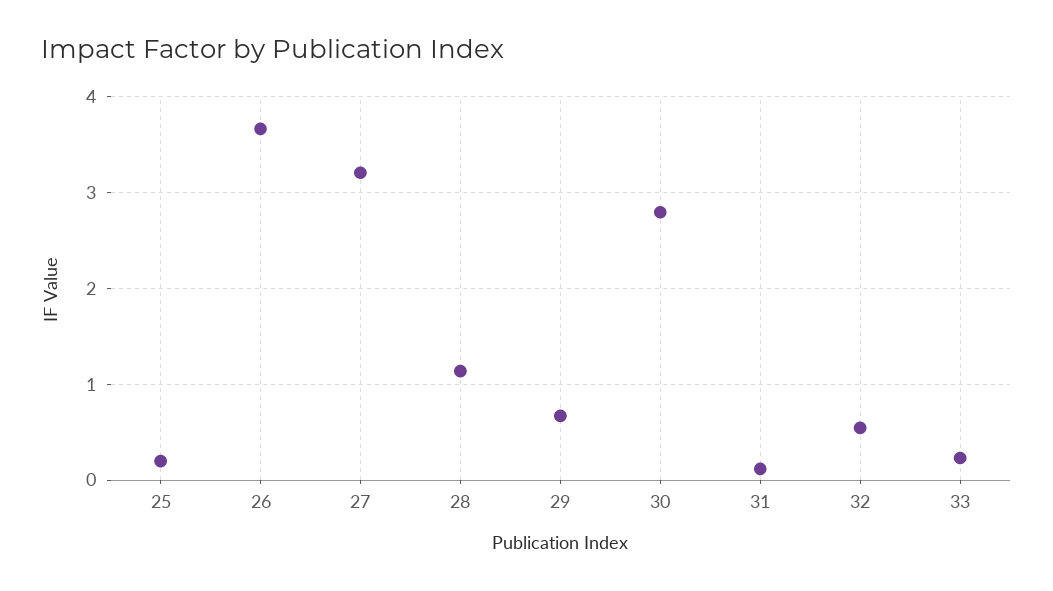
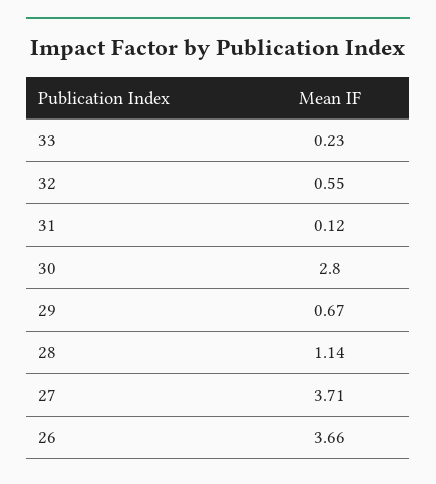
25: 0.2 -> none
27: 3.2 -> 3.71

